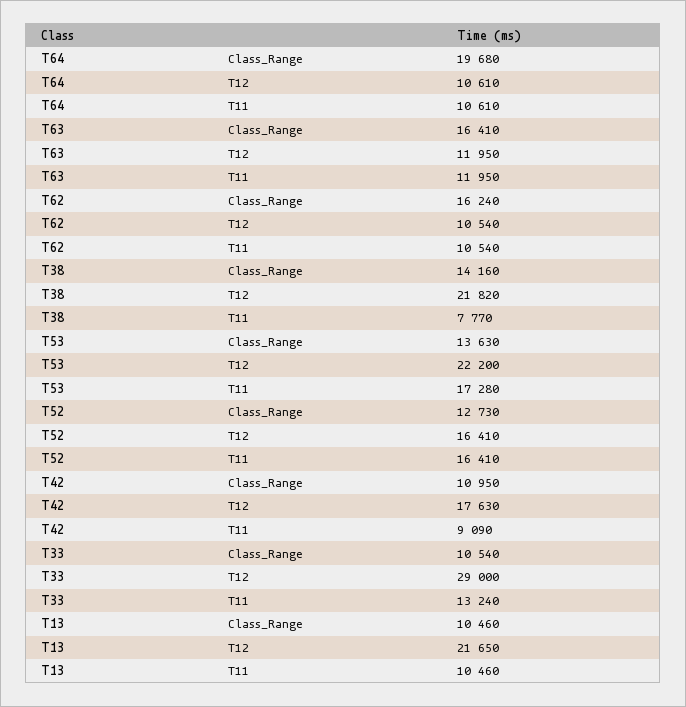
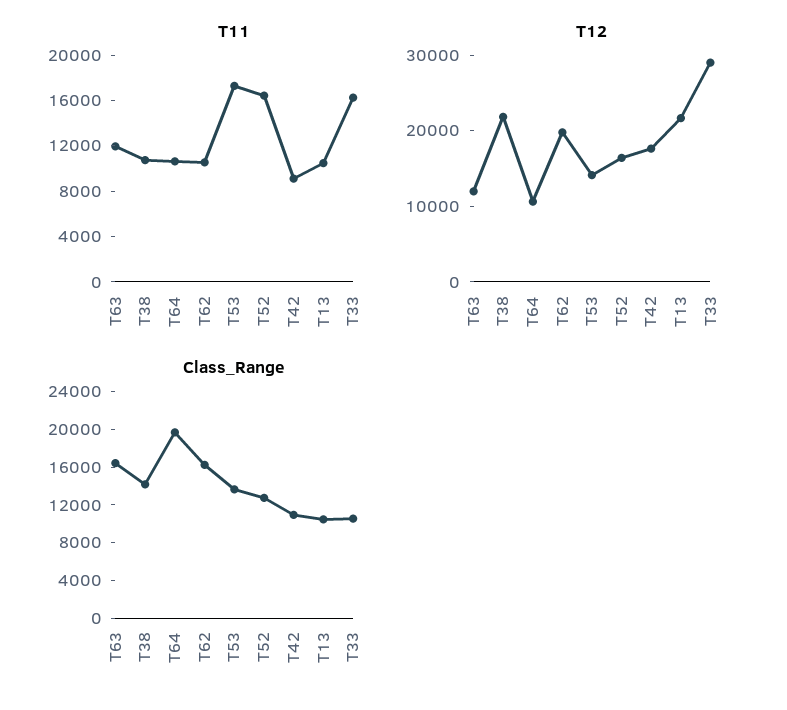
T12, T62: 10540 -> 20000
T11, T38: 7770 -> 11000
T12, T53: 22200 -> 14000
T11, T33: 13240 -> 16000

